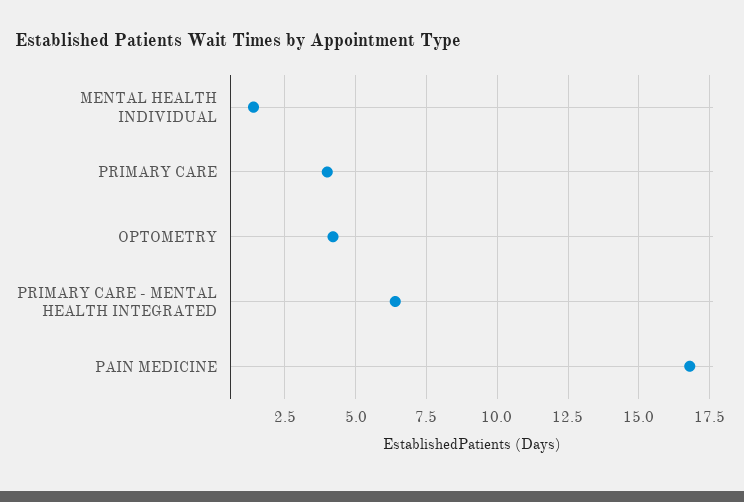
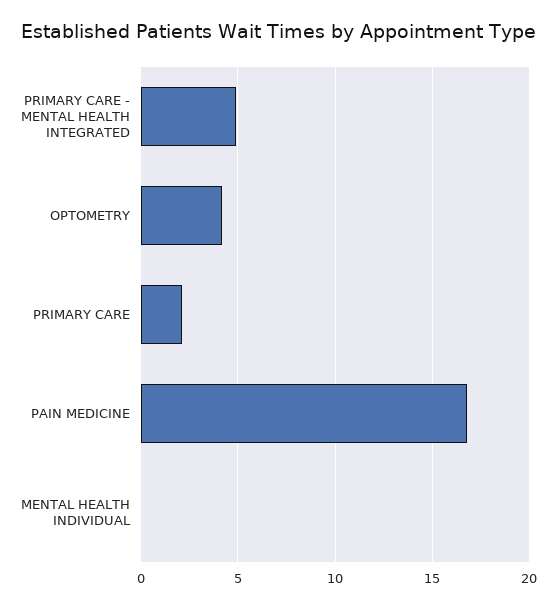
MENTAL HEALTH INDIVIDUAL: 1.5 -> 0
PRIMARY CARE: 4 -> 2
PRIMARY CARE - MENTAL HEALTH INTEGRATED: 6.5 -> 5

